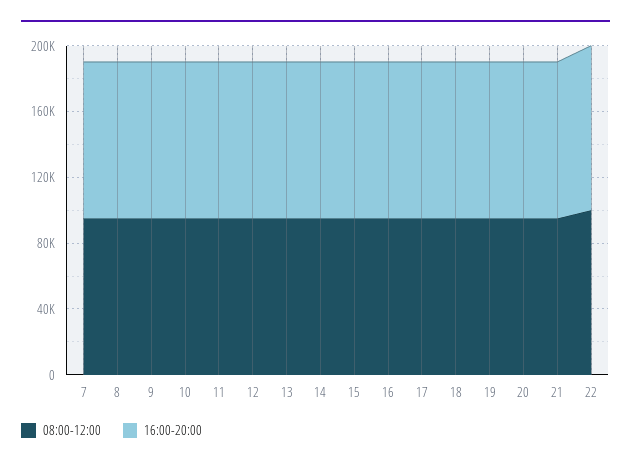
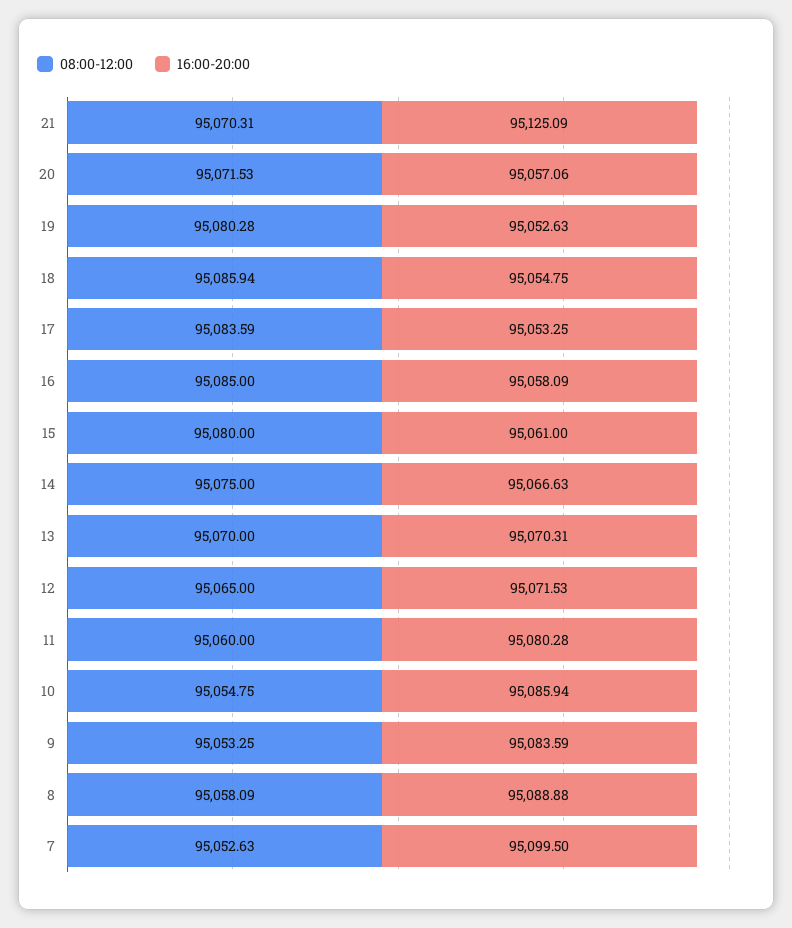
08:00-12:00, 22: 100000 -> none
16:00-20:00, 22: 100000 -> none

